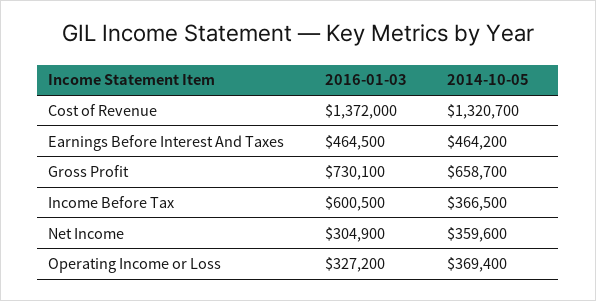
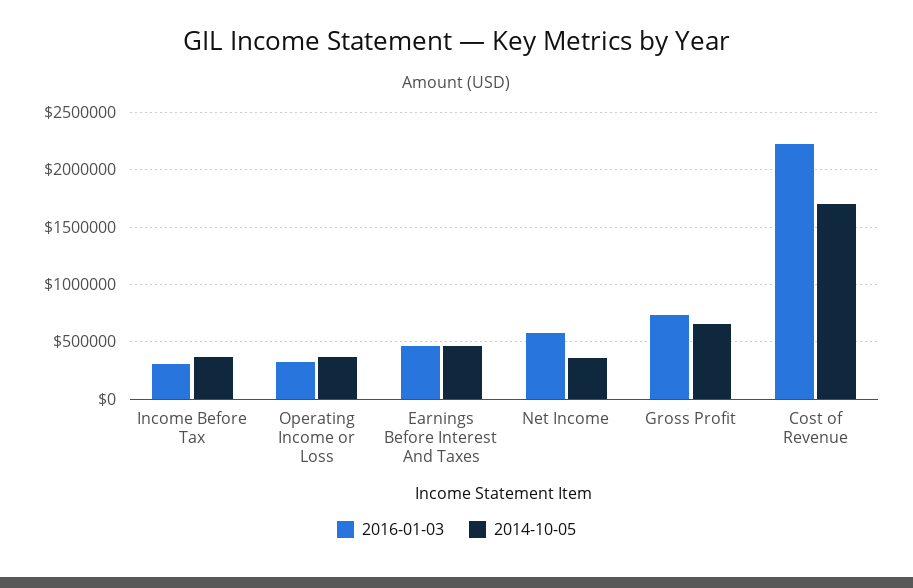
2016-01-03, Cost of Revenue: 1372000 -> 2200000
2014-10-05, Cost of Revenue: 1320700 -> 1700000
2016-01-03, Income Before Tax: 600500 -> 300000
2016-01-03, Net Income: 304900 -> 600000

